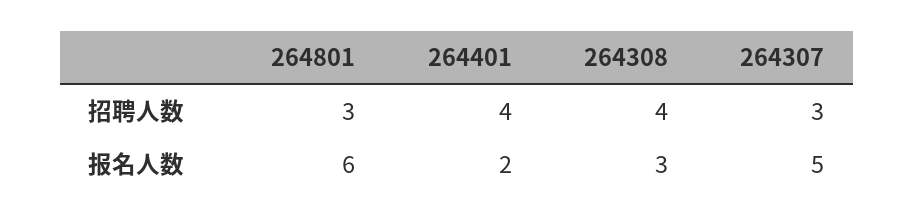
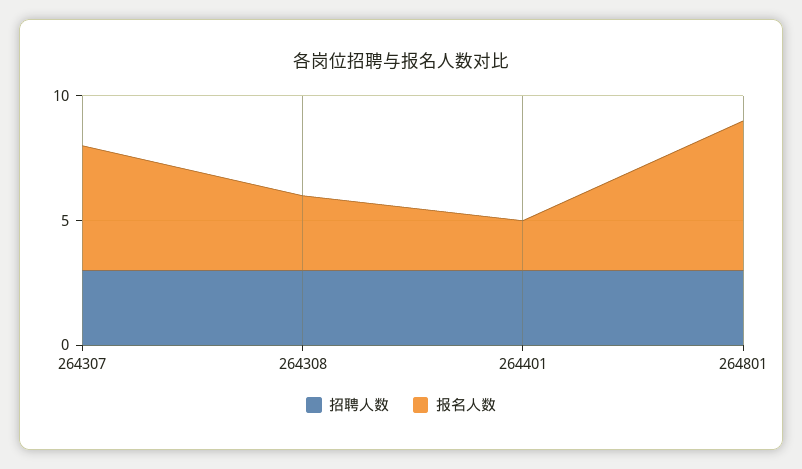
招聘人数, 264401: 4 -> 3
招聘人数, 264308: 4 -> 3

